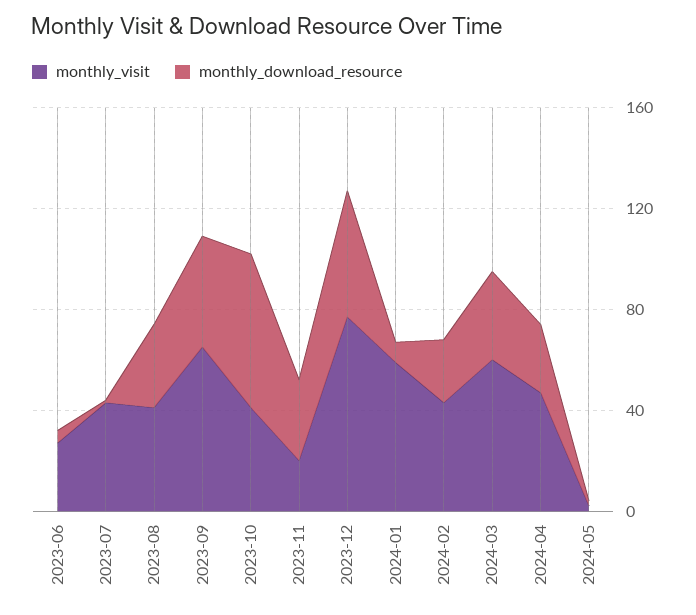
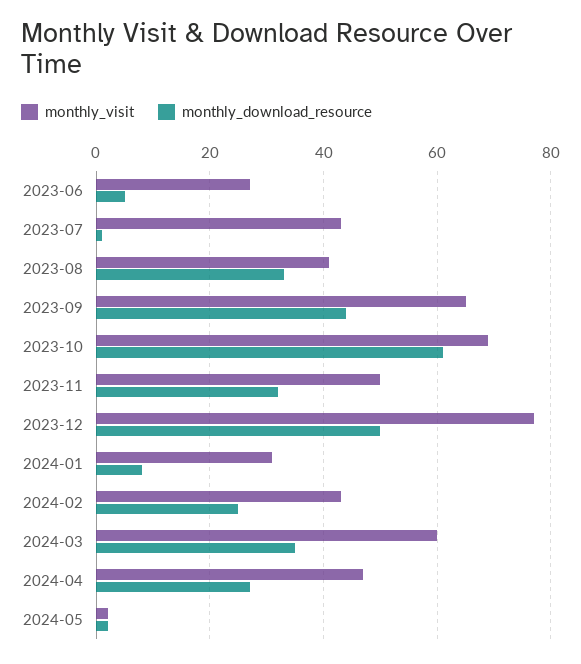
monthly_visit, 2023-10: 40 -> 70
monthly_visit, 2023-11: 20 -> 50
monthly_visit, 2024-01: 60 -> 30

